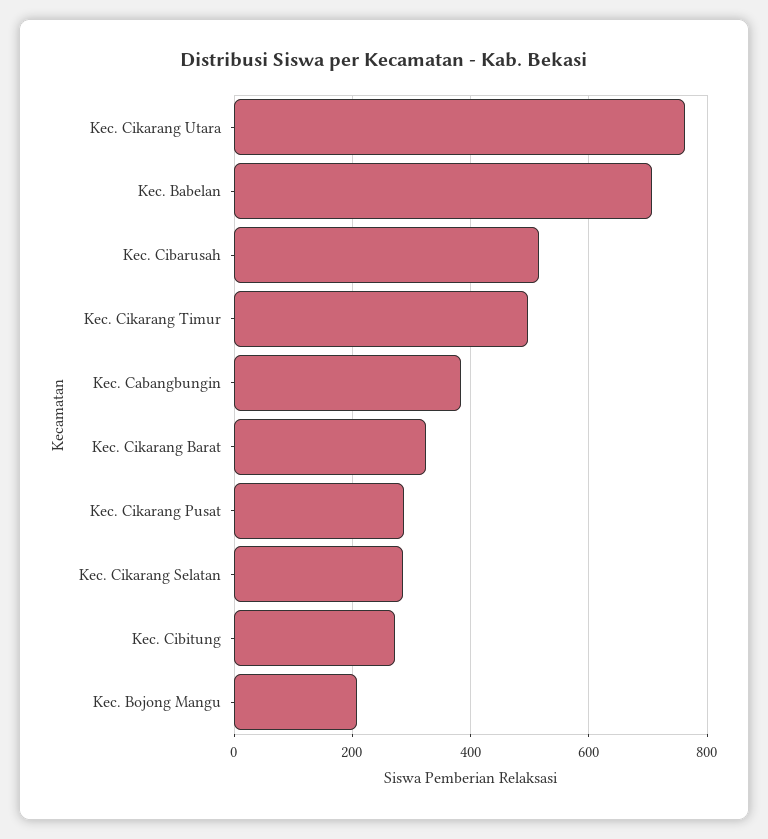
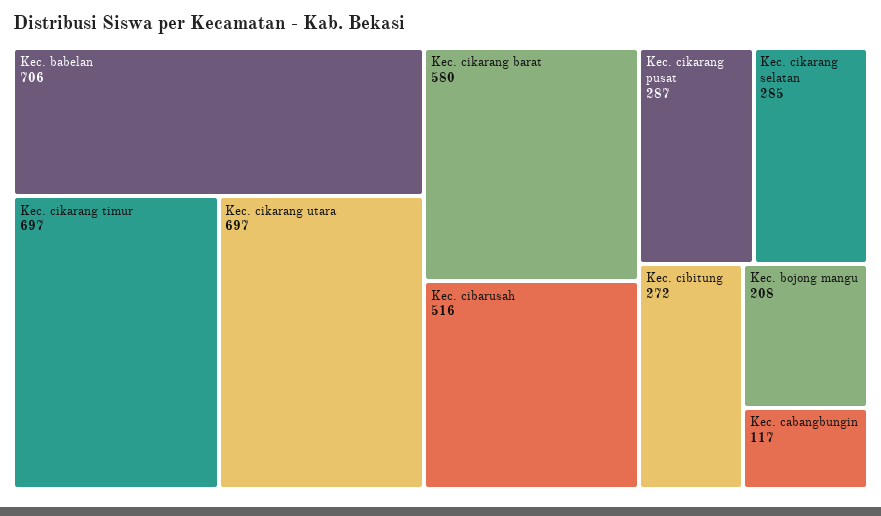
Kec. Cikarang Utara: 760 -> 697
Kec. Cikarang Timur: 500 -> 697
Kec. Cabangbungin: 380 -> 117
Kec. Cikarang Barat: 320 -> 580

